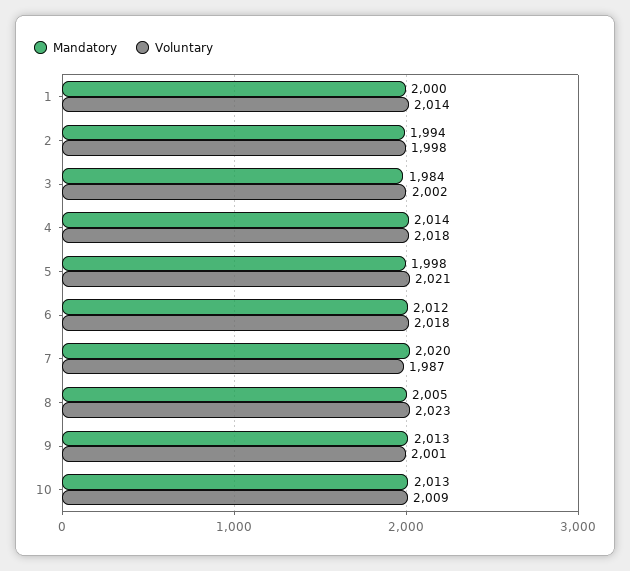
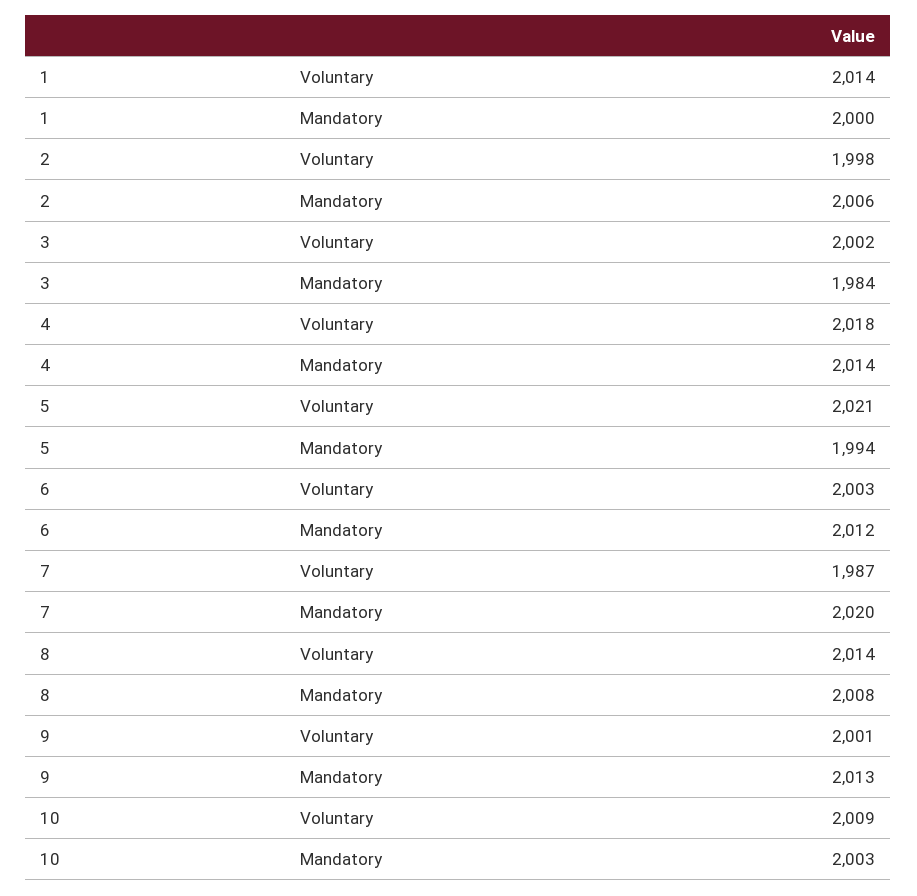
Mandatory, 2: 1994 -> 2006
Mandatory, 5: 1998 -> 1994
Voluntary, 6: 2018 -> 2003
Mandatory, 8: 2005 -> 2008
Voluntary, 8: 2023 -> 2014
Mandatory, 10: 2013 -> 2003

